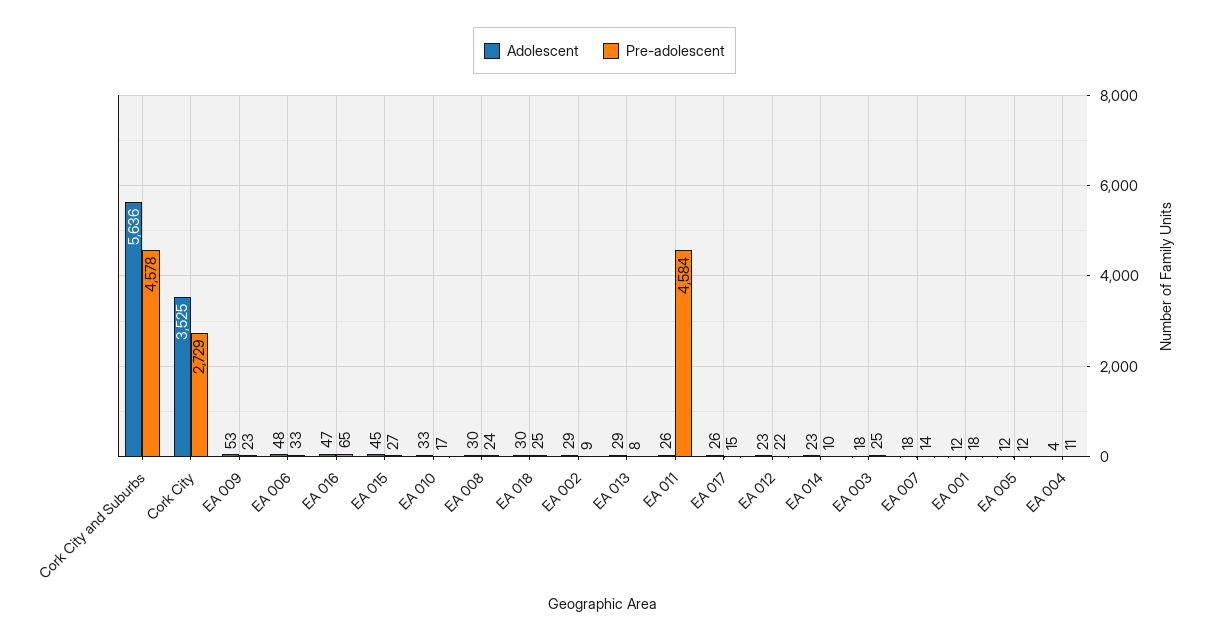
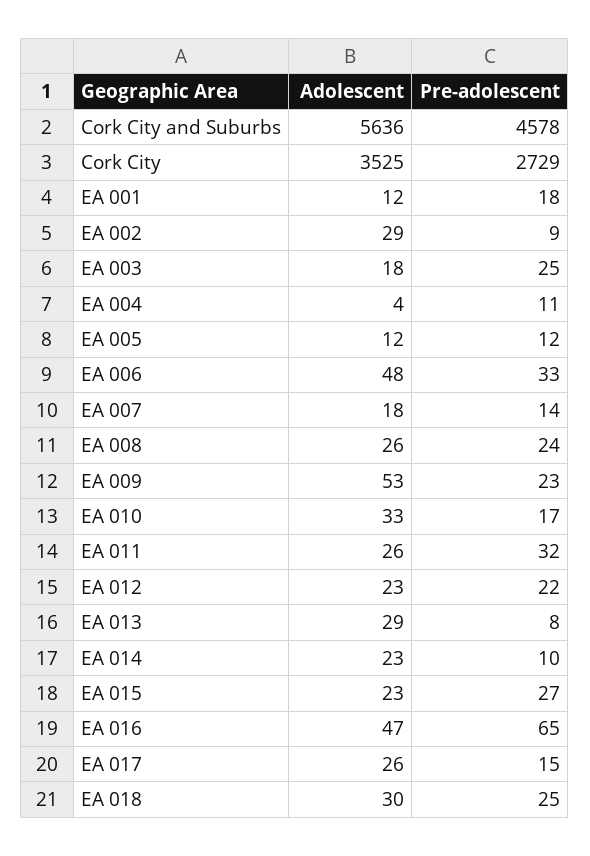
Adolescent, EA 015: 45 -> 23
Adolescent, EA 008: 30 -> 26
Pre-adolescent, EA 011: 4584 -> 32

